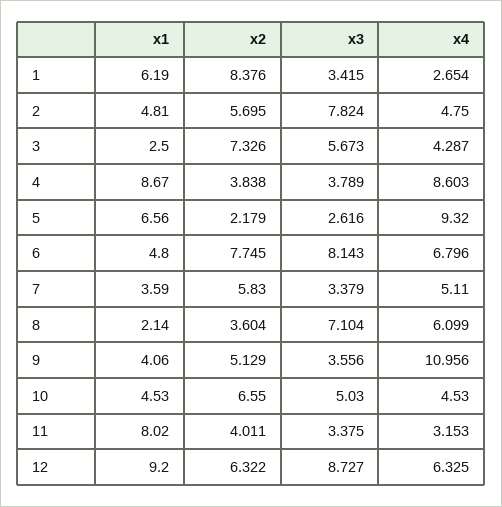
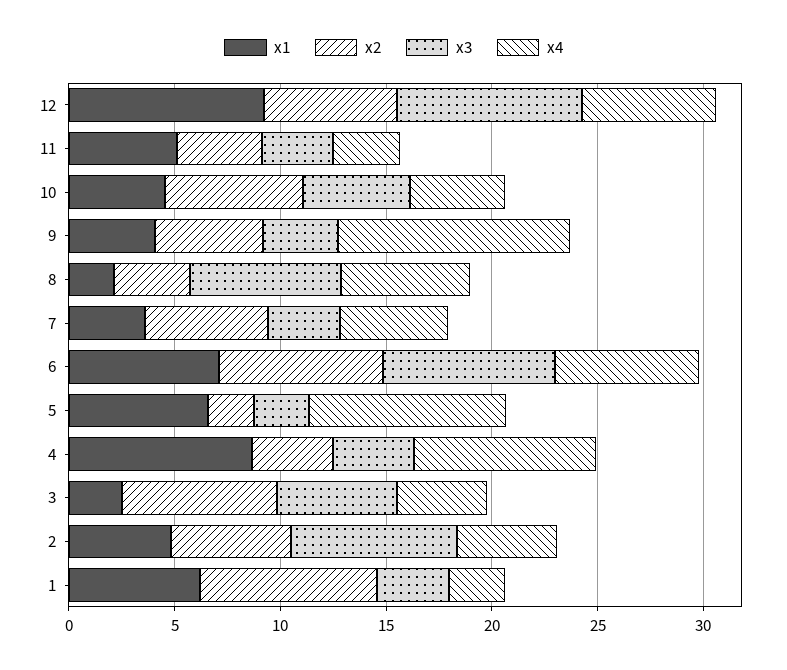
x1, 6: 4.8 -> 7
x1, 11: 8.02 -> 5

